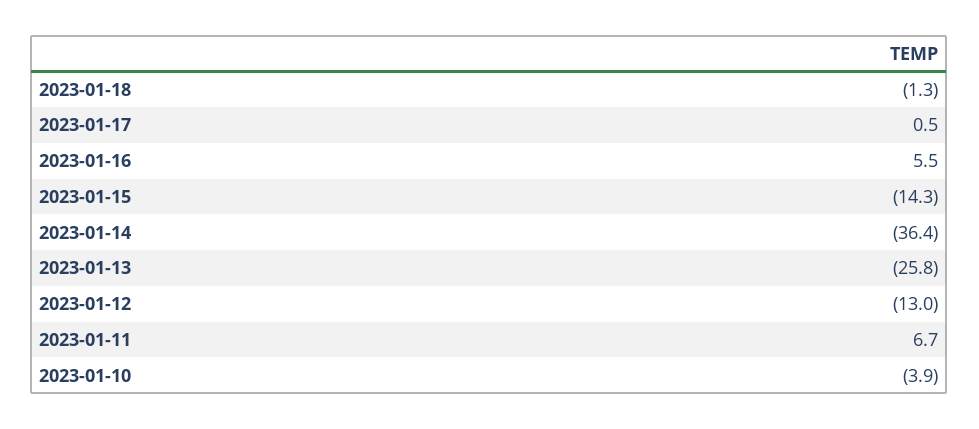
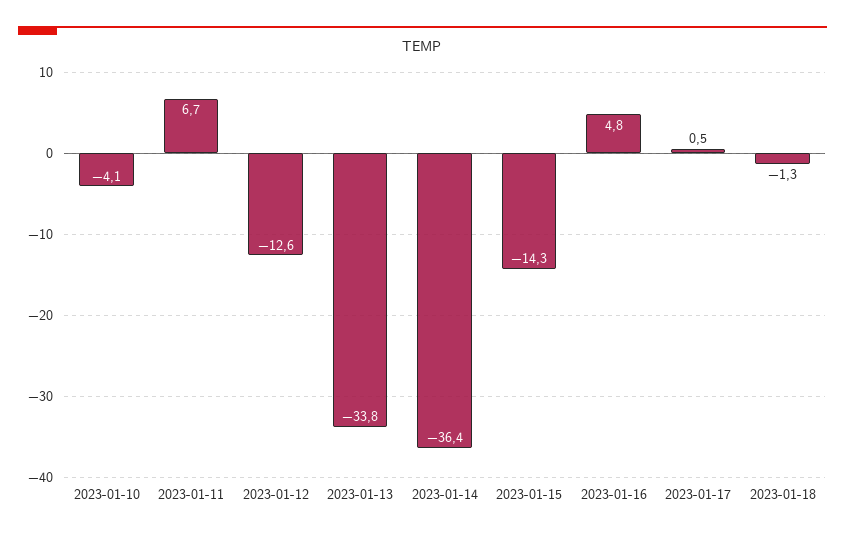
2023-01-16: 5.5 -> 4.8
2023-01-13: -25.8 -> -33.8
2023-01-12: -13 -> -12.6
2023-01-10: -3.9 -> -4.1

